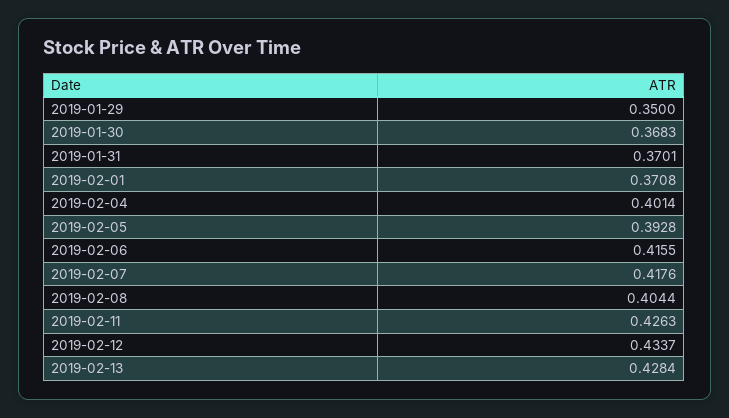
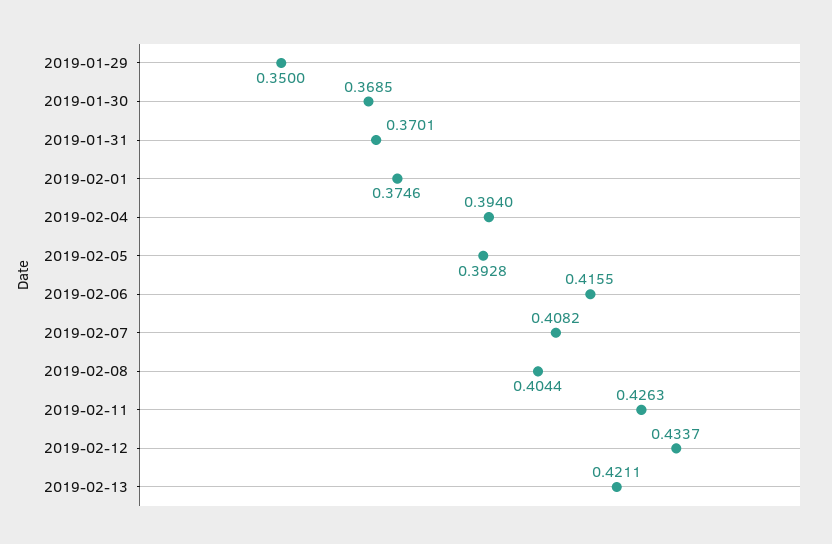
2019-01-30: 0.3683 -> 0.3685
2019-02-01: 0.3708 -> 0.3746
2019-02-04: 0.4014 -> 0.394
2019-02-07: 0.4176 -> 0.4082
2019-02-13: 0.4284 -> 0.4211

